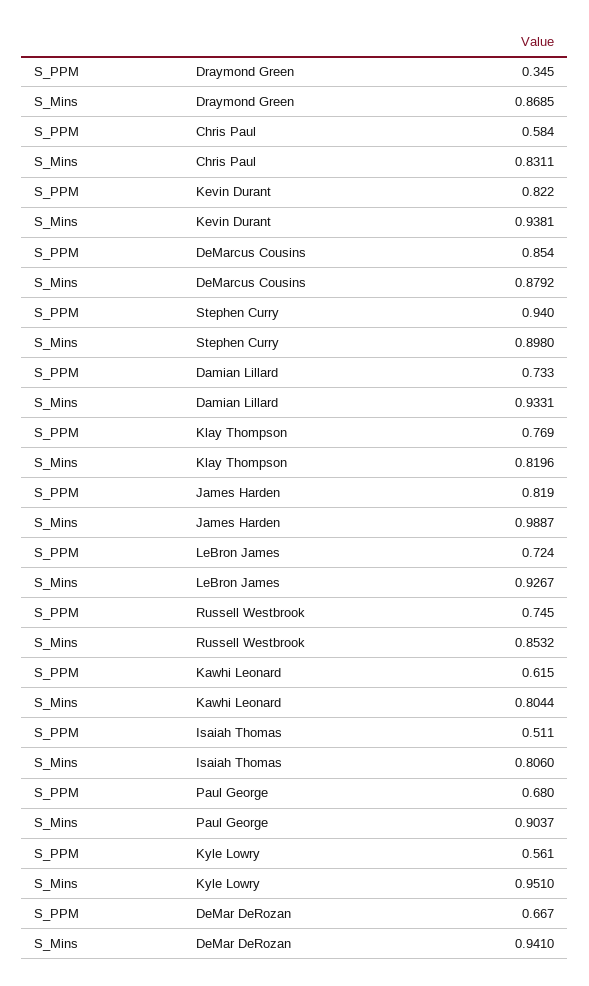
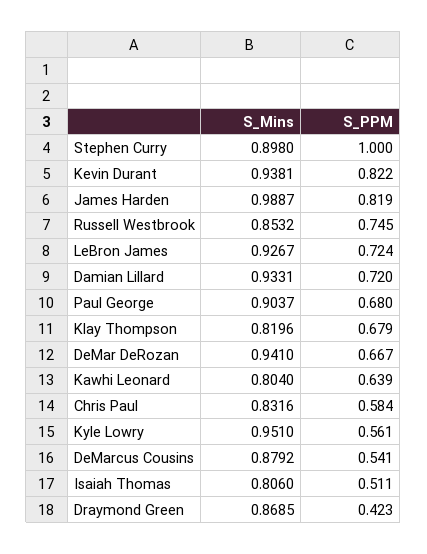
S_PPM, Draymond Green: 0.345 -> 0.423
S_Mins, Chris Paul: 0.8311 -> 0.8316
S_PPM, DeMarcus Cousins: 0.854 -> 0.541
S_PPM, Stephen Curry: 0.94 -> 1
S_PPM, Damian Lillard: 0.733 -> 0.72
S_PPM, Klay Thompson: 0.769 -> 0.679
S_PPM, Kawhi Leonard: 0.615 -> 0.639
S_Mins, Kawhi Leonard: 0.8044 -> 0.804

